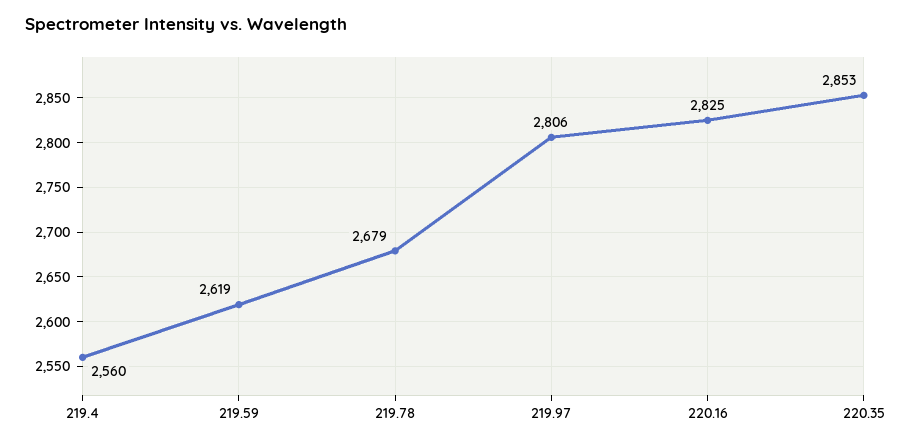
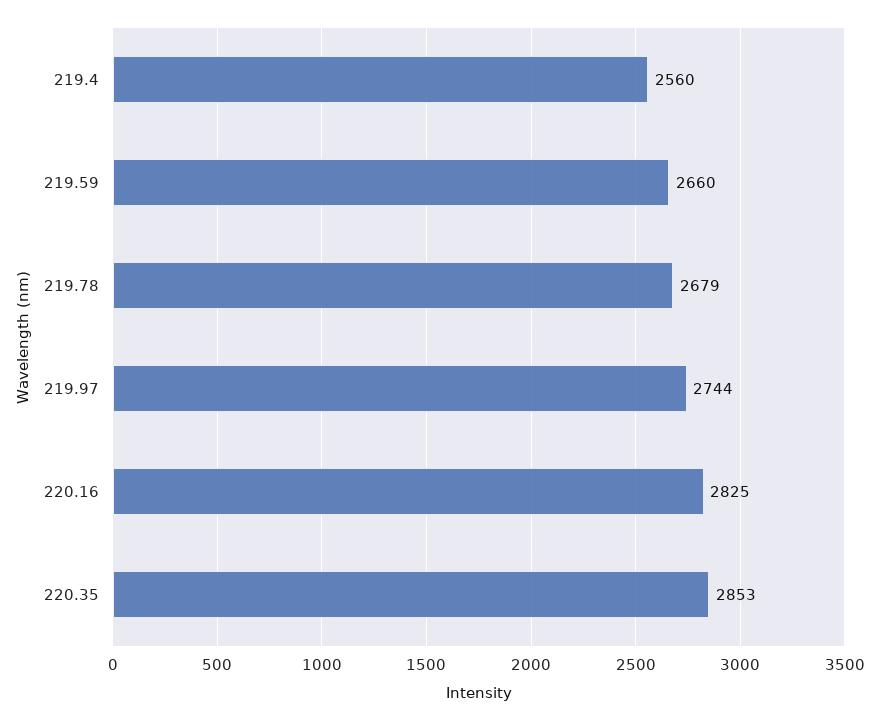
219.59: 2619 -> 2660
219.97: 2806 -> 2744

